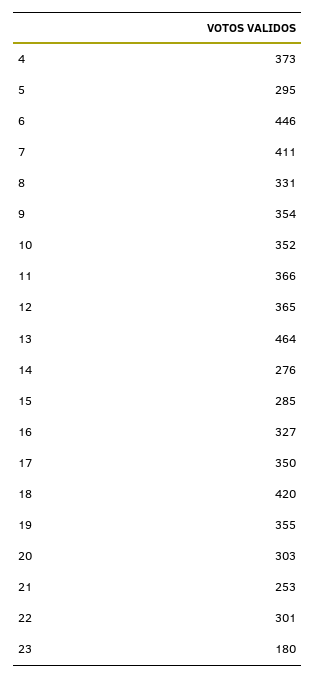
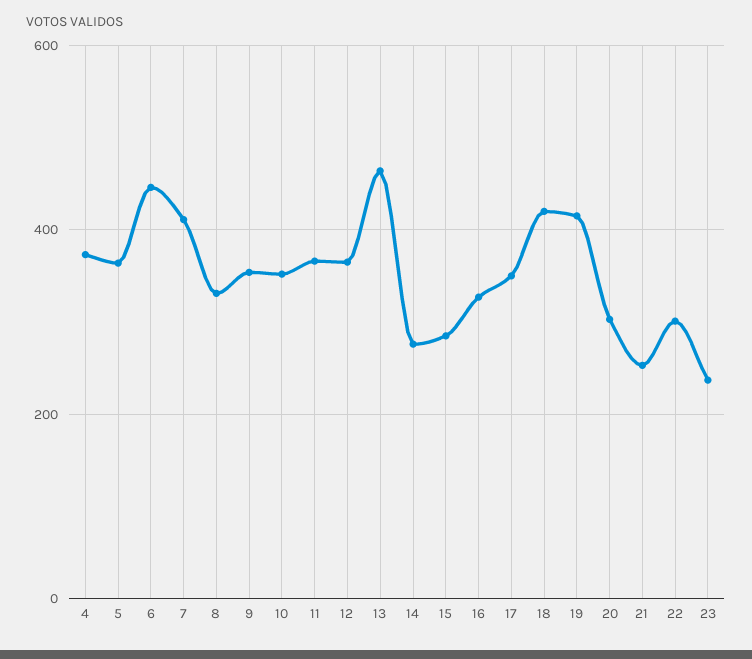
5: 295 -> 360
19: 355 -> 420
23: 180 -> 240

